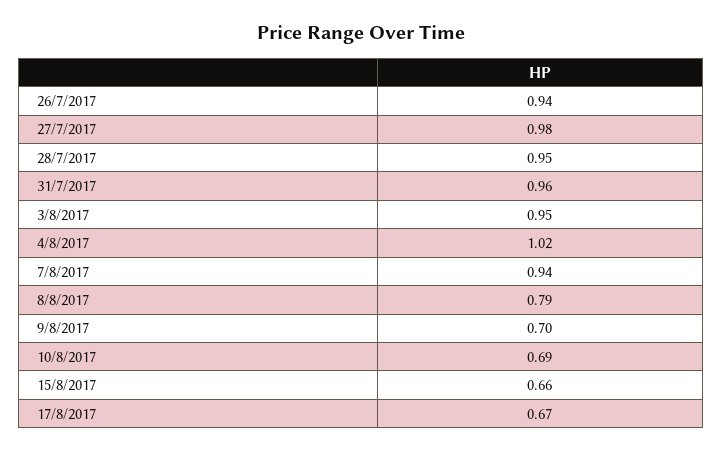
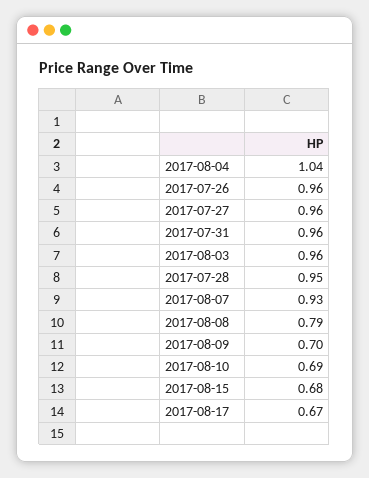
26/7/2017: 0.94 -> 0.96
27/7/2017: 0.98 -> 0.96
3/8/2017: 0.95 -> 0.96
4/8/2017: 1.02 -> 1.04
7/8/2017: 0.94 -> 0.93
15/8/2017: 0.66 -> 0.68

